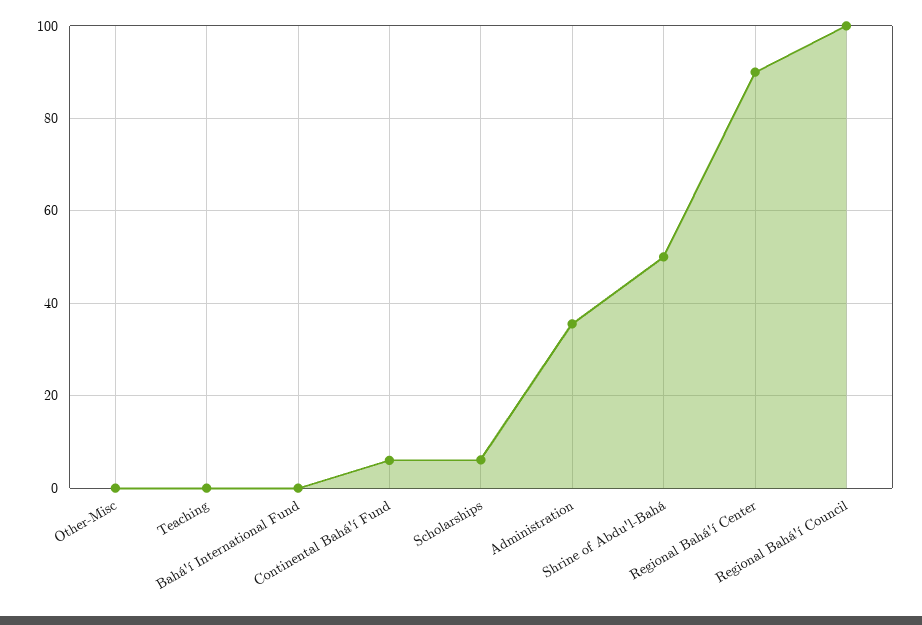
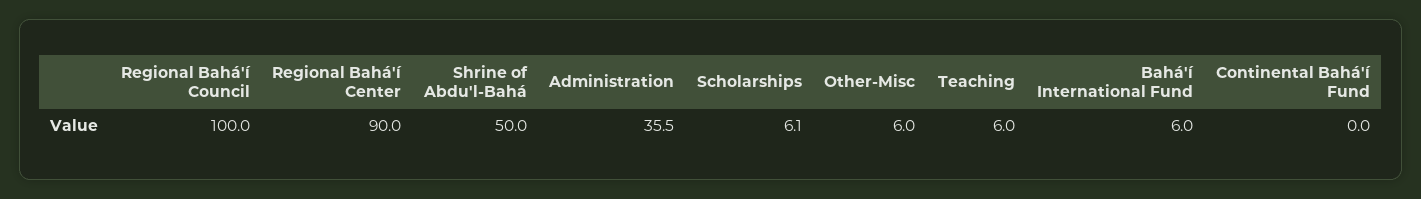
Other-Misc: 0 -> 6
Teaching: 0 -> 6
Bahá'í International Fund: 0 -> 6
Continental Bahá'í Fund: 6 -> 0

